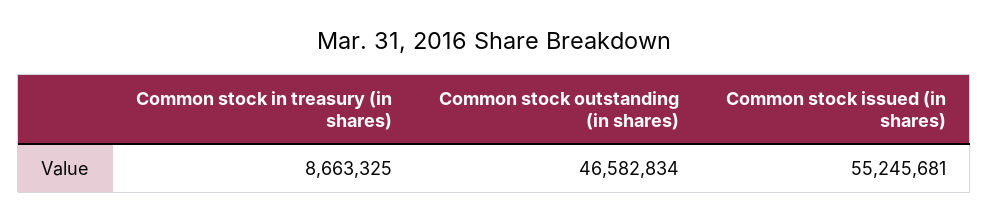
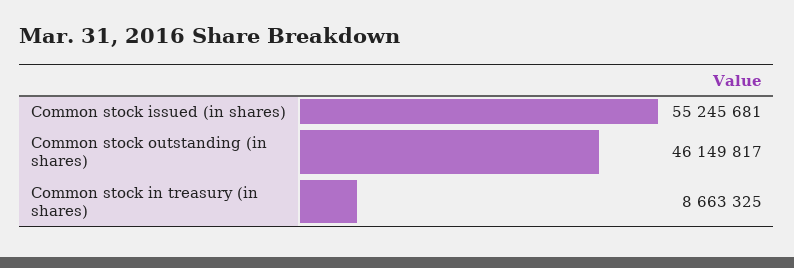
Common stock outstanding (in shares): 46582834 -> 46149817

